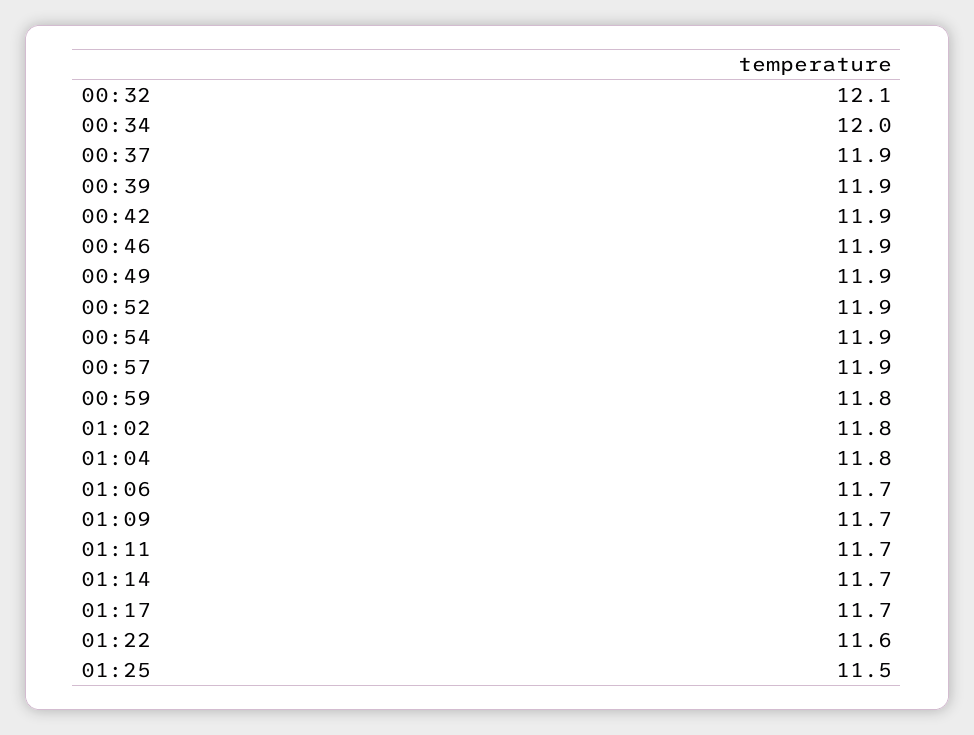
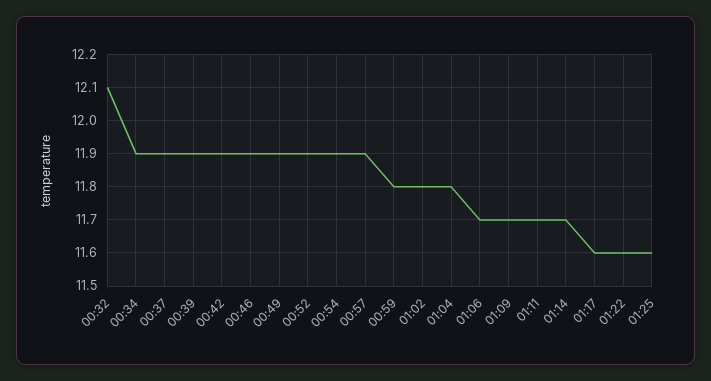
00:34: 12 -> 11.9
01:17: 11.7 -> 11.6
01:25: 11.5 -> 11.6

